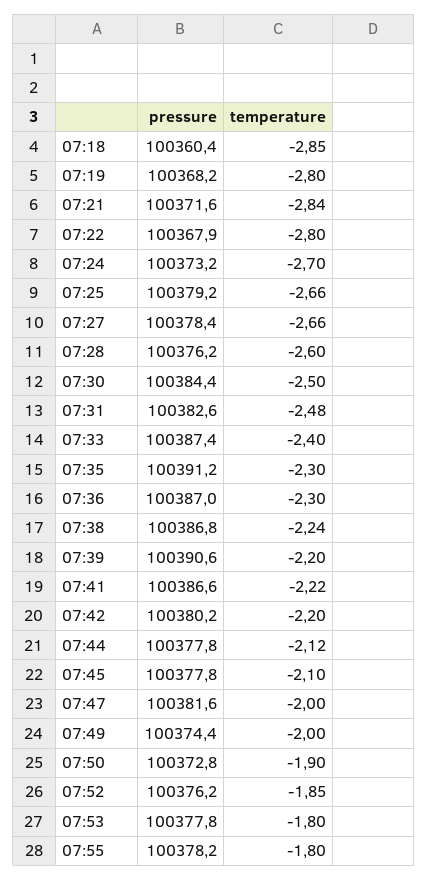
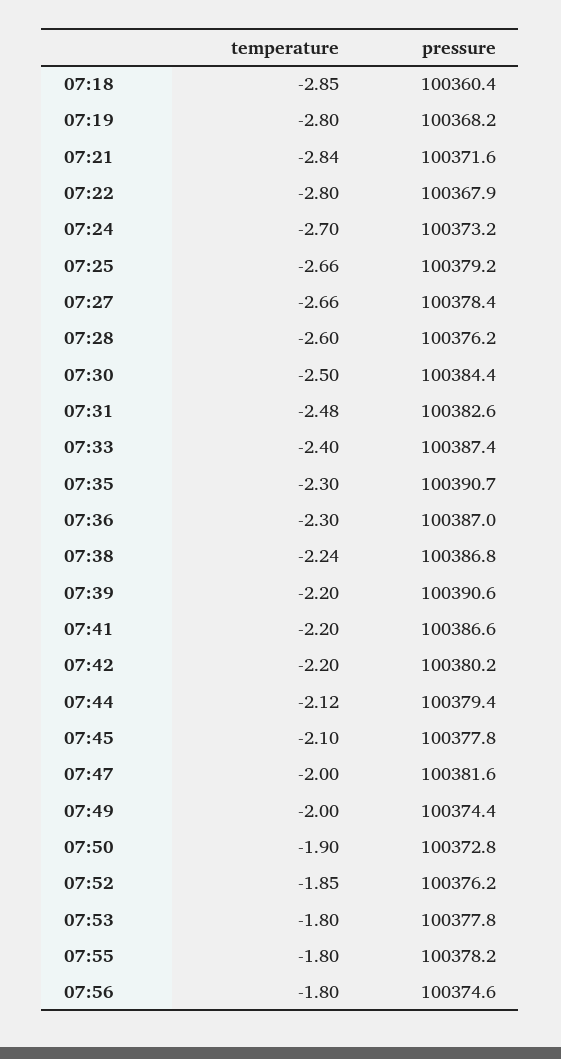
pressure, 07:35: 100391.2 -> 100390.7
temperature, 07:41: -2.22 -> -2.2
pressure, 07:44: 100377.8 -> 100379.4
temperature, 07:56: none -> -1.8
pressure, 07:56: none -> 100374.6

